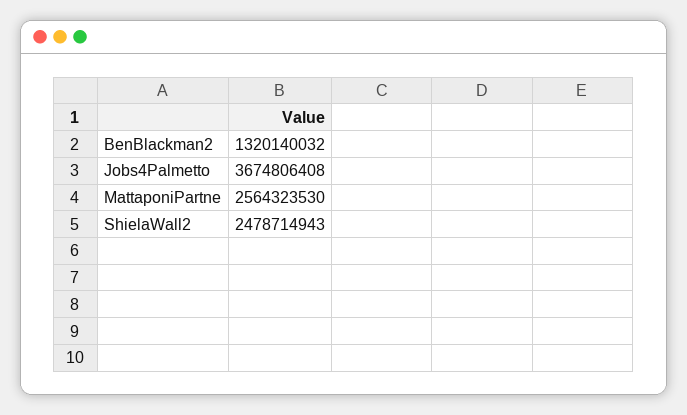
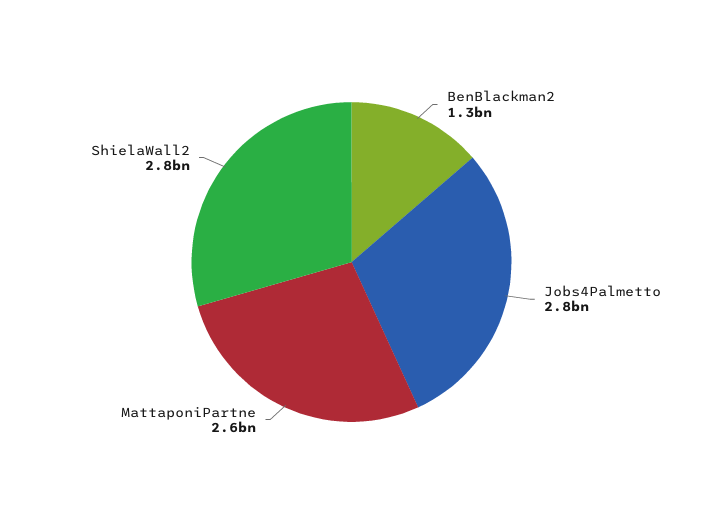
Jobs4Palmetto: 3674806408 -> 2800000000
ShielaWall2: 2478714943 -> 2800000000

